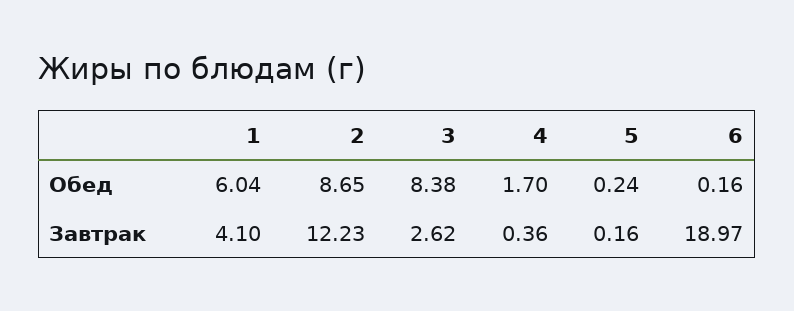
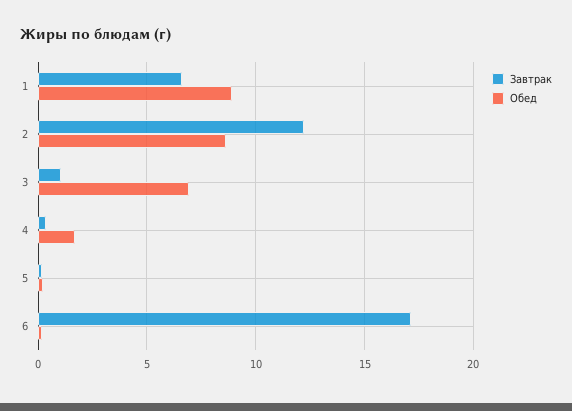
Обед, 1: 6.04 -> 9
Обед, 3: 8.38 -> 7
Завтрак, 1: 4.1 -> 6.5
Завтрак, 3: 2.62 -> 1
Завтрак, 6: 18.97 -> 17

